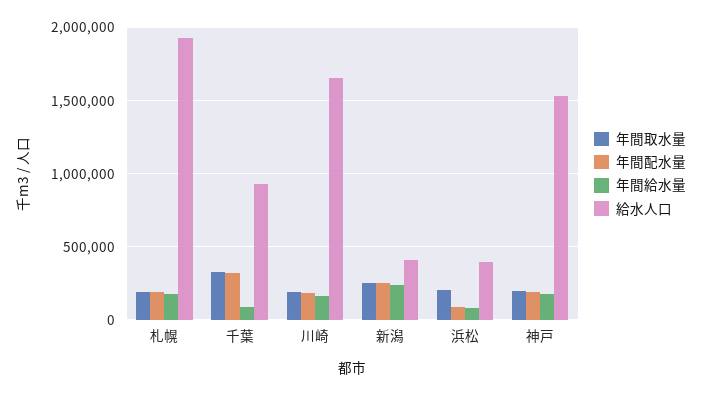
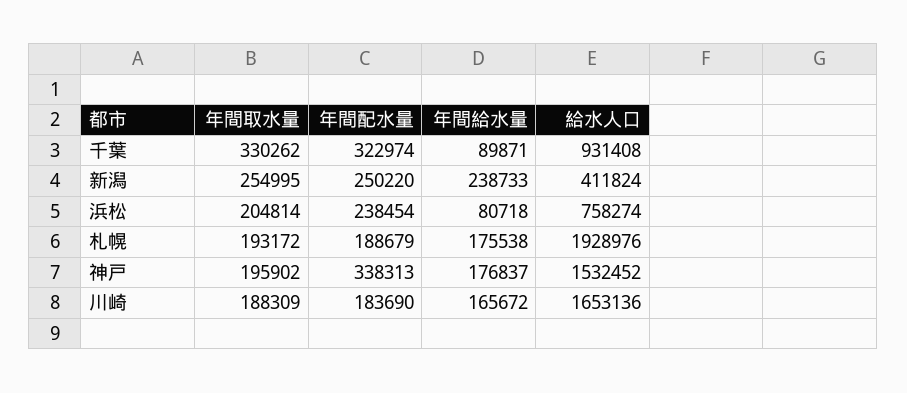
年間配水量, 浜松: 100000 -> 238454
給水人口, 浜松: 400000 -> 758274
年間配水量, 神戸: 200000 -> 338313

